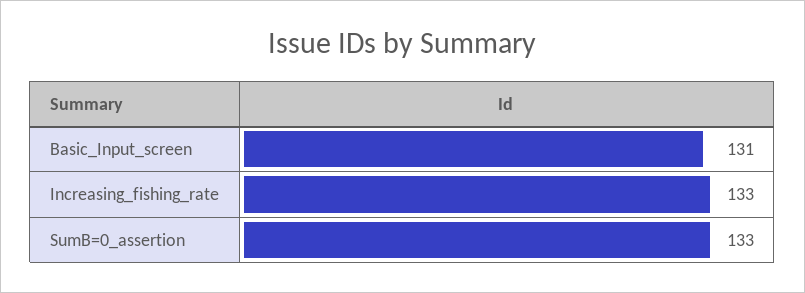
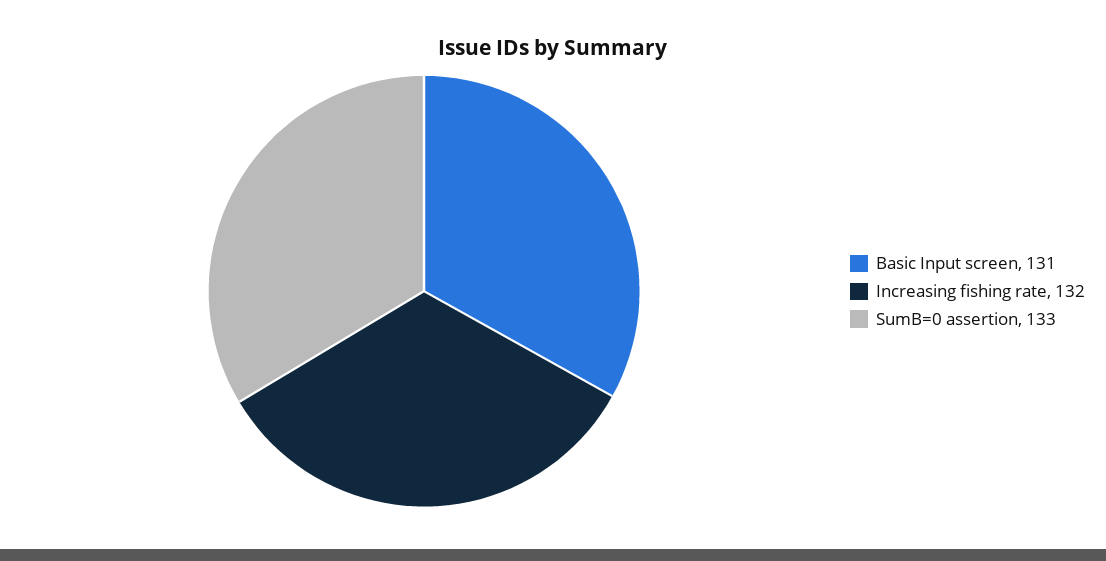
Increasing_fishing_rate: 133 -> 132

